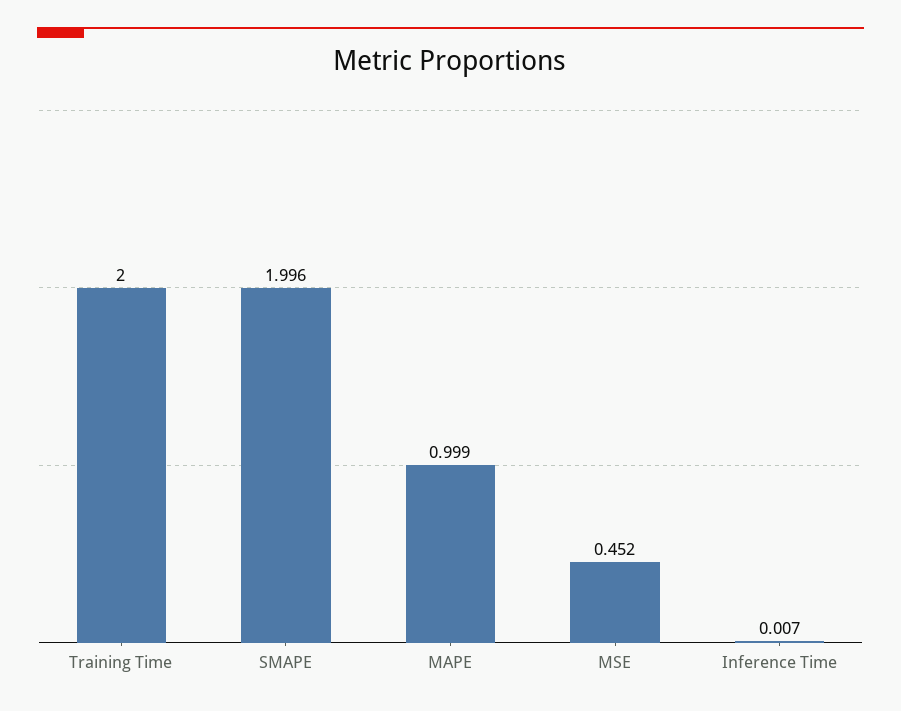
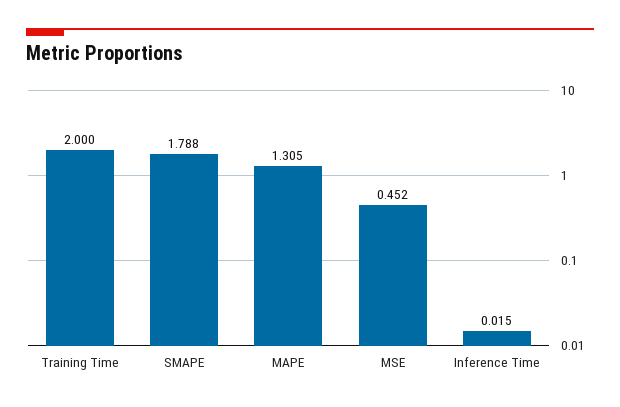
SMAPE: 1.996 -> 1.788
MAPE: 0.999 -> 1.305
Inference Time: 0.007 -> 0.015

